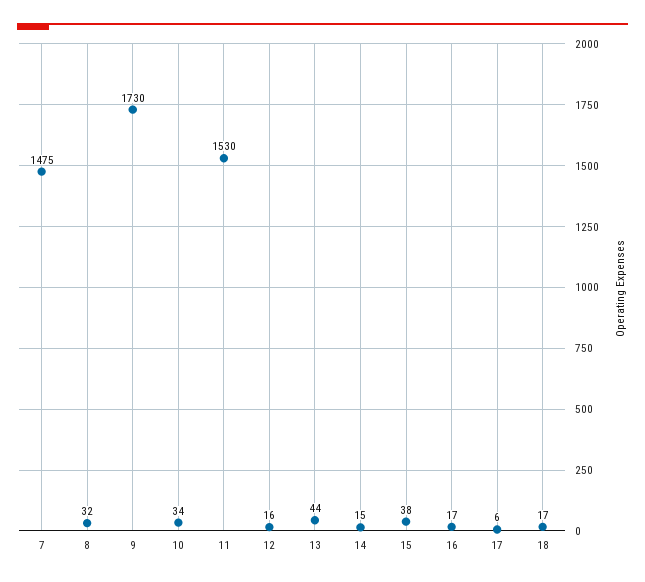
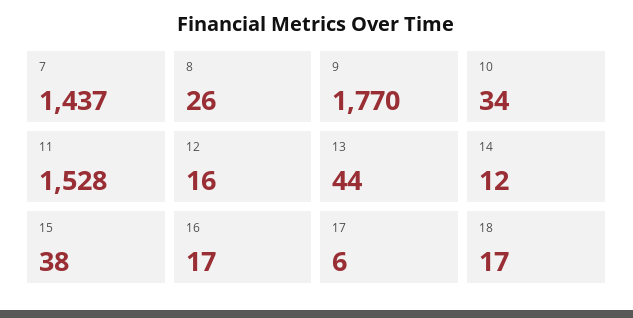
7: 1475 -> 1437
8: 32 -> 26
9: 1730 -> 1770
11: 1530 -> 1528
14: 15 -> 12

